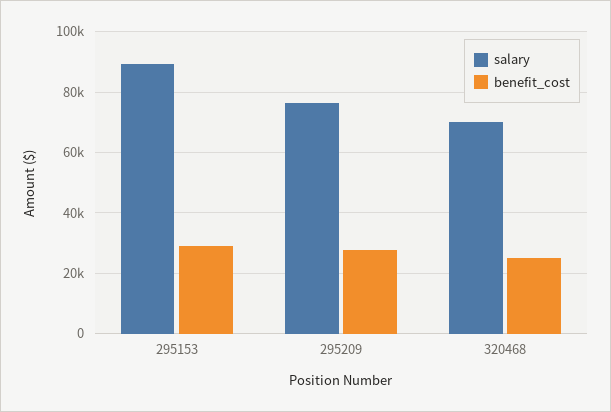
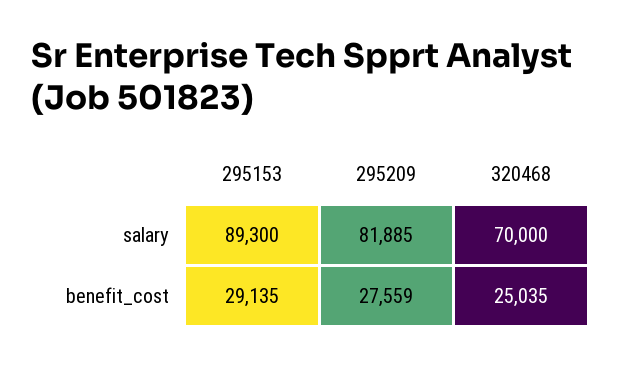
salary, 295209: 76000 -> 81885

